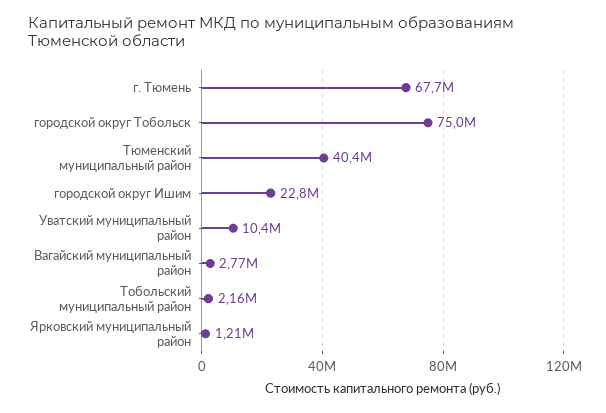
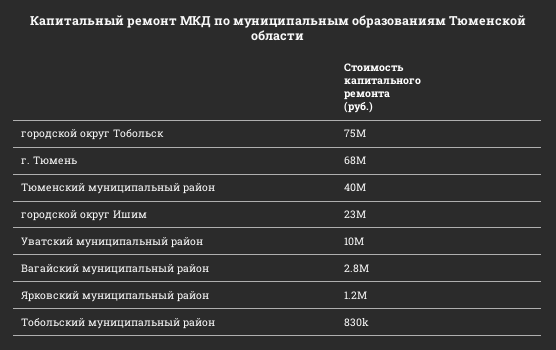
Тобольский муниципальный район: 2160000 -> 830000

